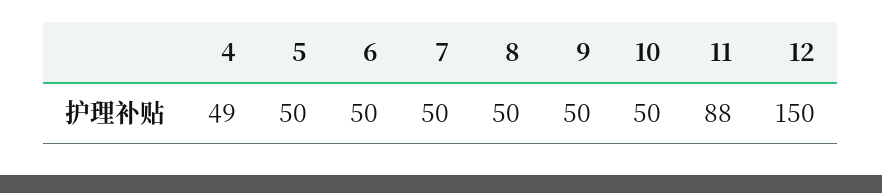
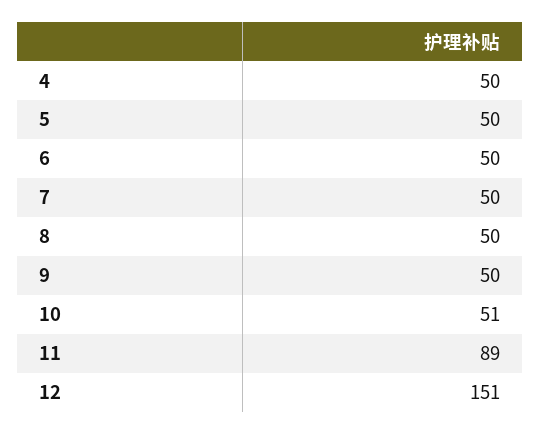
4: 49 -> 50
10: 50 -> 51
11: 88 -> 89
12: 150 -> 151

